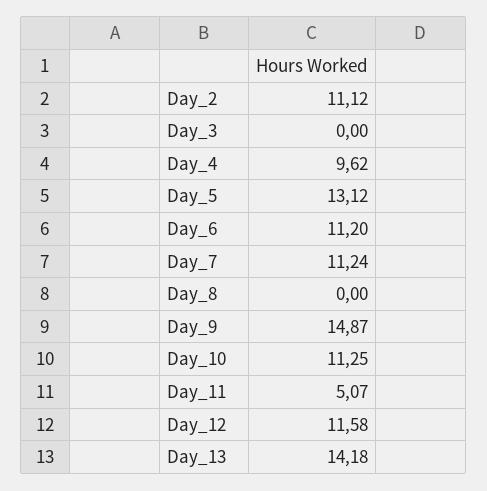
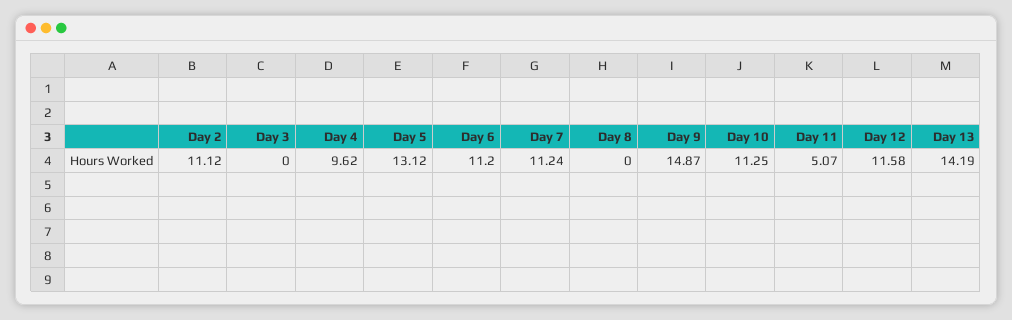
Day_13: 14.18 -> 14.19

